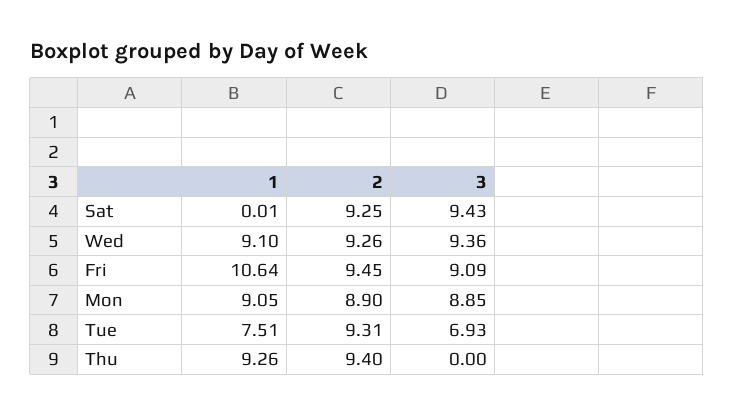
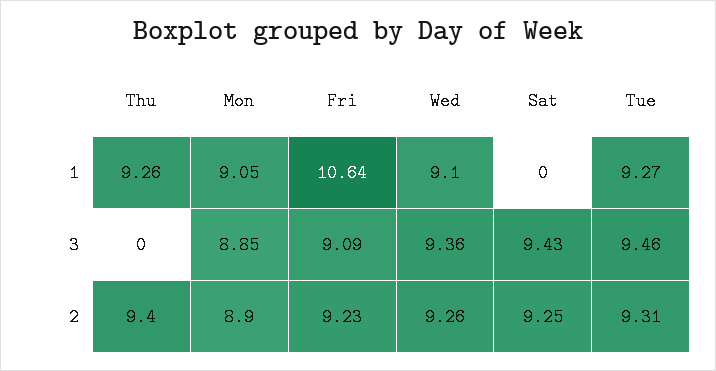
1, Sat: 0.01 -> 0
2, Fri: 9.45 -> 9.23
1, Tue: 7.51 -> 9.27
3, Tue: 6.93 -> 9.46

